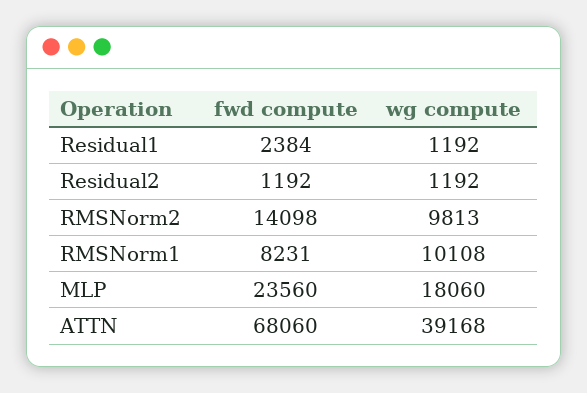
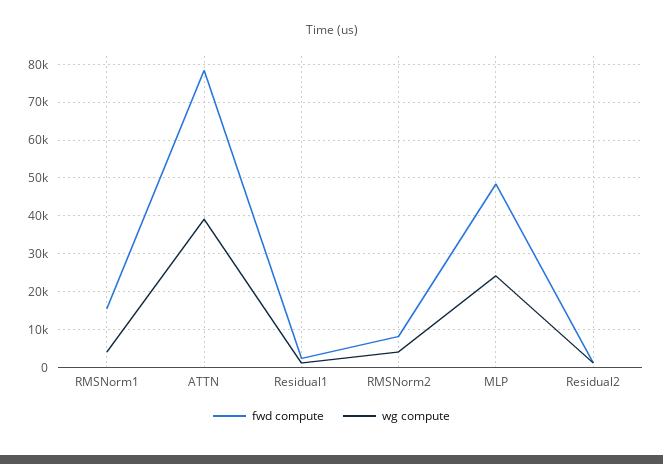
fwd compute, RMSNorm2: 14098 -> 8000
wg compute, RMSNorm2: 9813 -> 4000
fwd compute, RMSNorm1: 8231 -> 16000
wg compute, RMSNorm1: 10108 -> 4000
fwd compute, MLP: 23560 -> 48000
wg compute, MLP: 18060 -> 24000
fwd compute, ATTN: 68060 -> 78000

